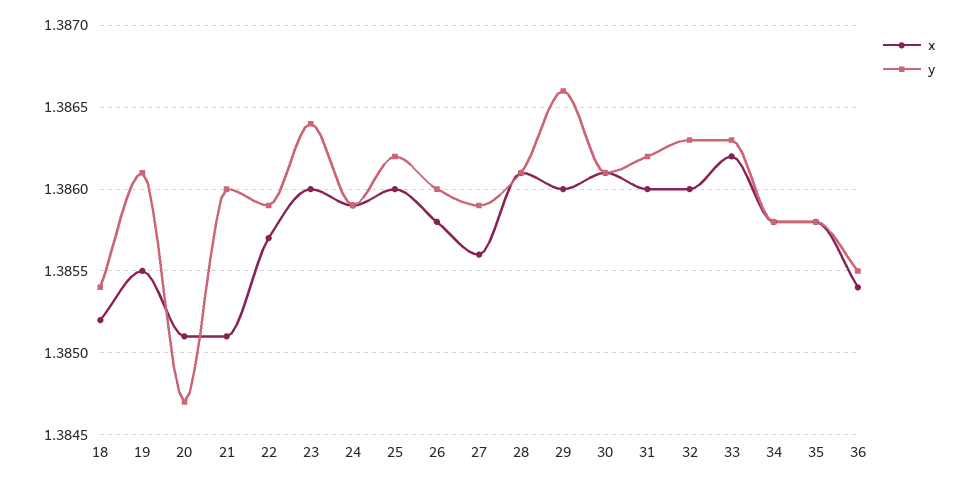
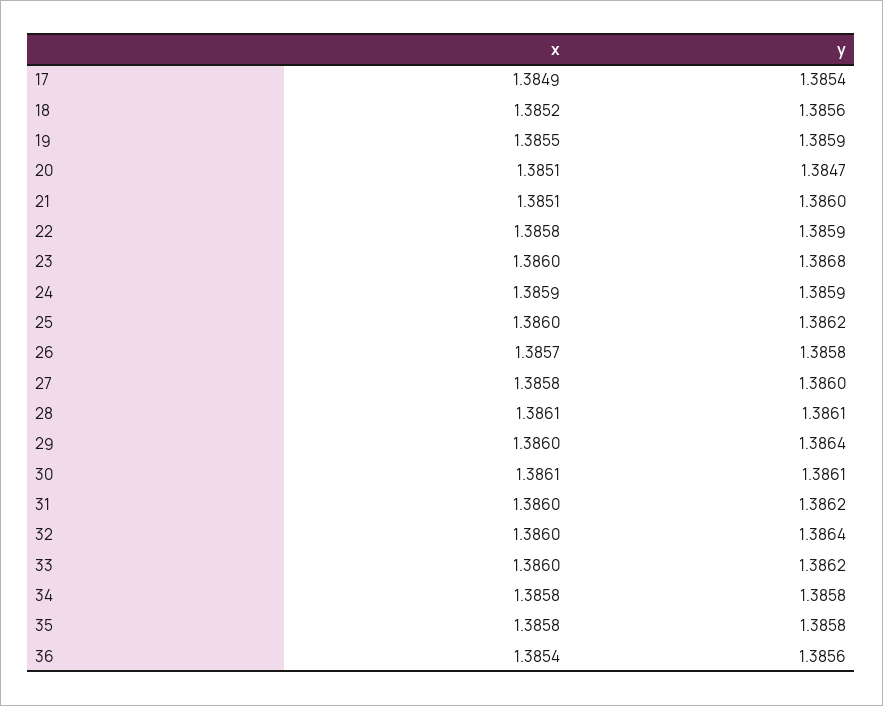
y, 18: 1.3854 -> 1.3856
y, 19: 1.3861 -> 1.3859
x, 22: 1.3857 -> 1.3858
y, 23: 1.3864 -> 1.3868
x, 26: 1.3858 -> 1.3857
y, 26: 1.386 -> 1.3858
x, 27: 1.3856 -> 1.3858
y, 27: 1.3859 -> 1.386
y, 29: 1.3866 -> 1.3864
y, 32: 1.3863 -> 1.3864
x, 33: 1.3862 -> 1.386
y, 33: 1.3863 -> 1.3862
y, 36: 1.3855 -> 1.3856
x, 17: none -> 1.3849
y, 17: none -> 1.3854

